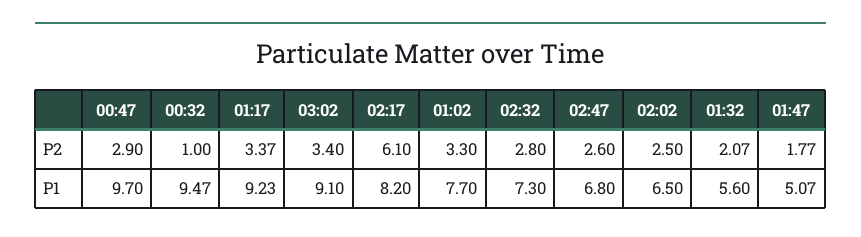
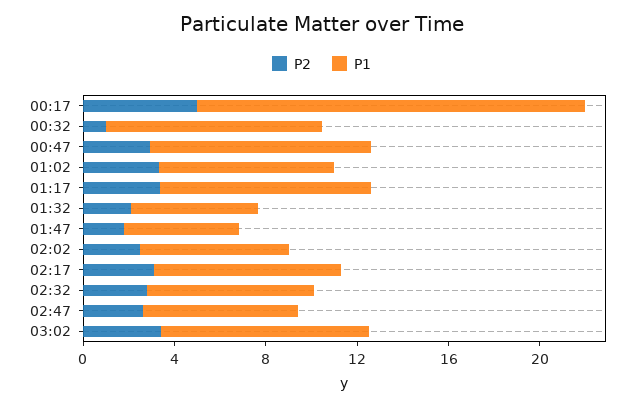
P2, 02:17: 6.1 -> 3
P2, 00:17: none -> 5
P1, 00:17: none -> 17

